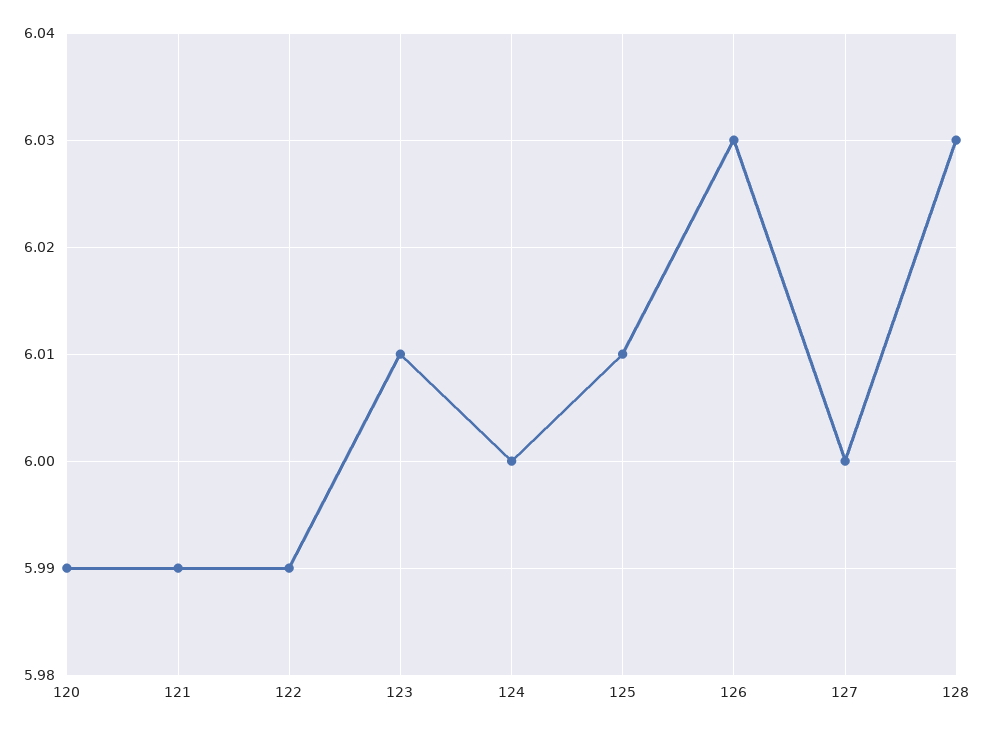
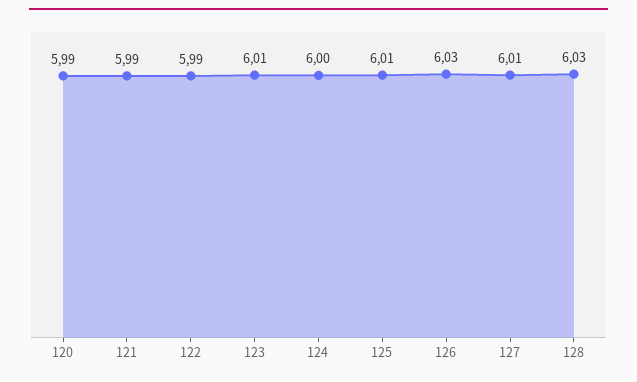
127: 6 -> 6.01

